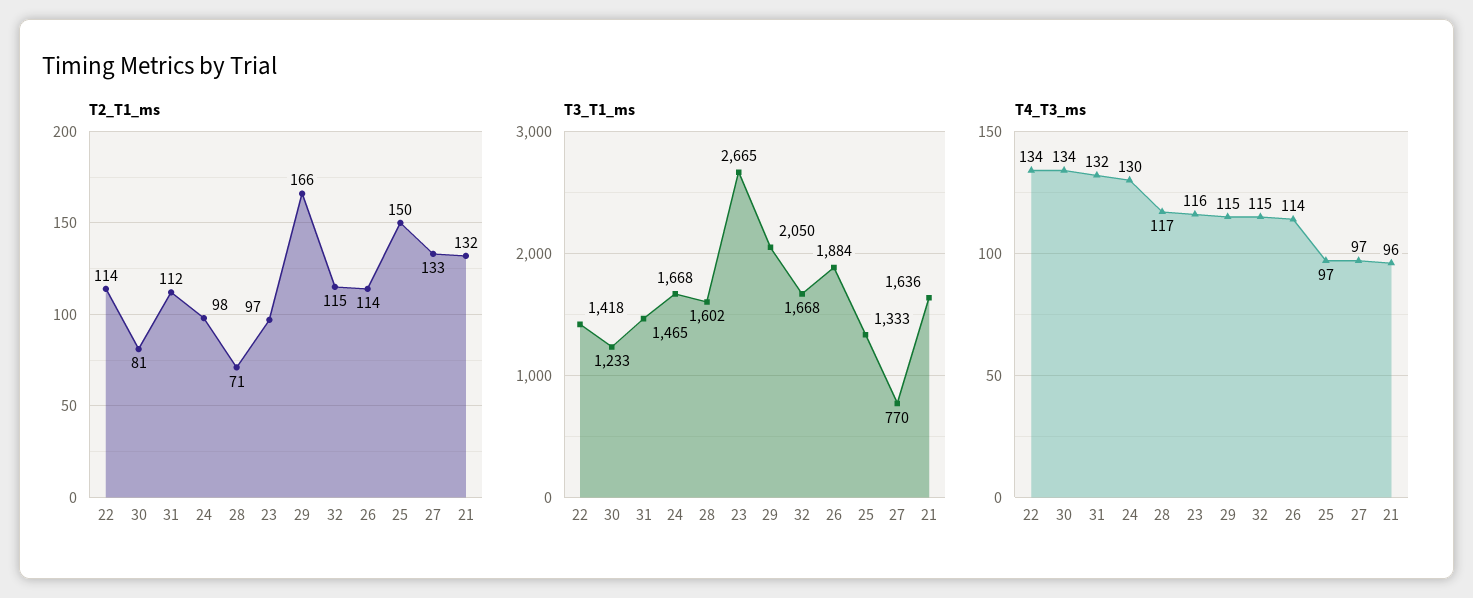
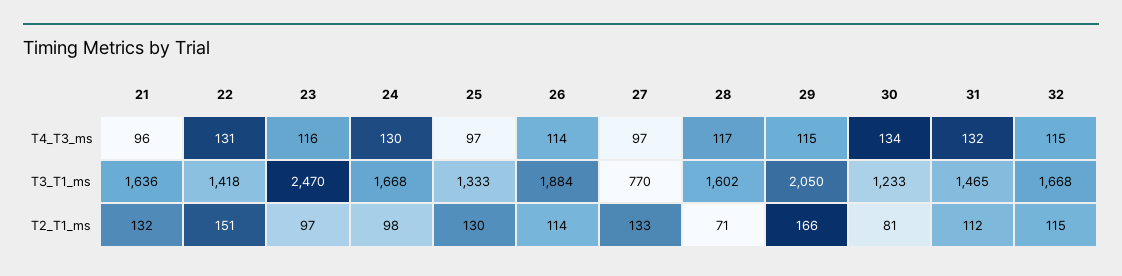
T2_T1_ms, 22: 114 -> 151
T2_T1_ms, 25: 150 -> 130
T3_T1_ms, 23: 2665 -> 2470
T4_T3_ms, 22: 134 -> 131

